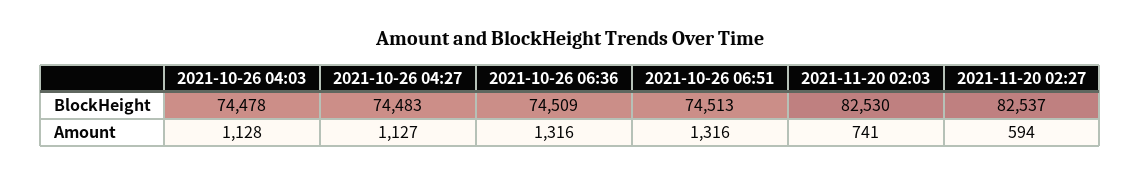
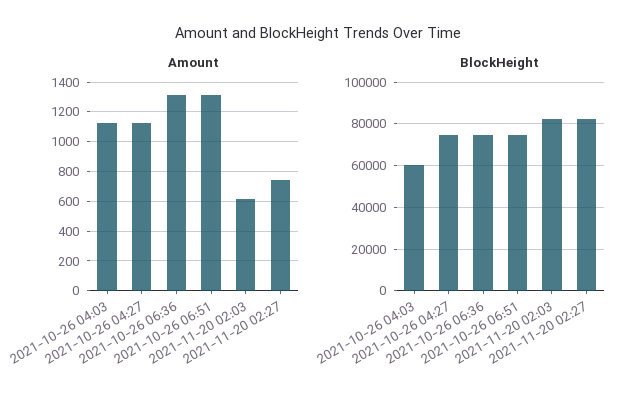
BlockHeight, 2021-10-26 04:03: 74478 -> 60000
Amount, 2021-11-20 02:03: 741 -> 600
Amount, 2021-11-20 02:27: 594 -> 750

